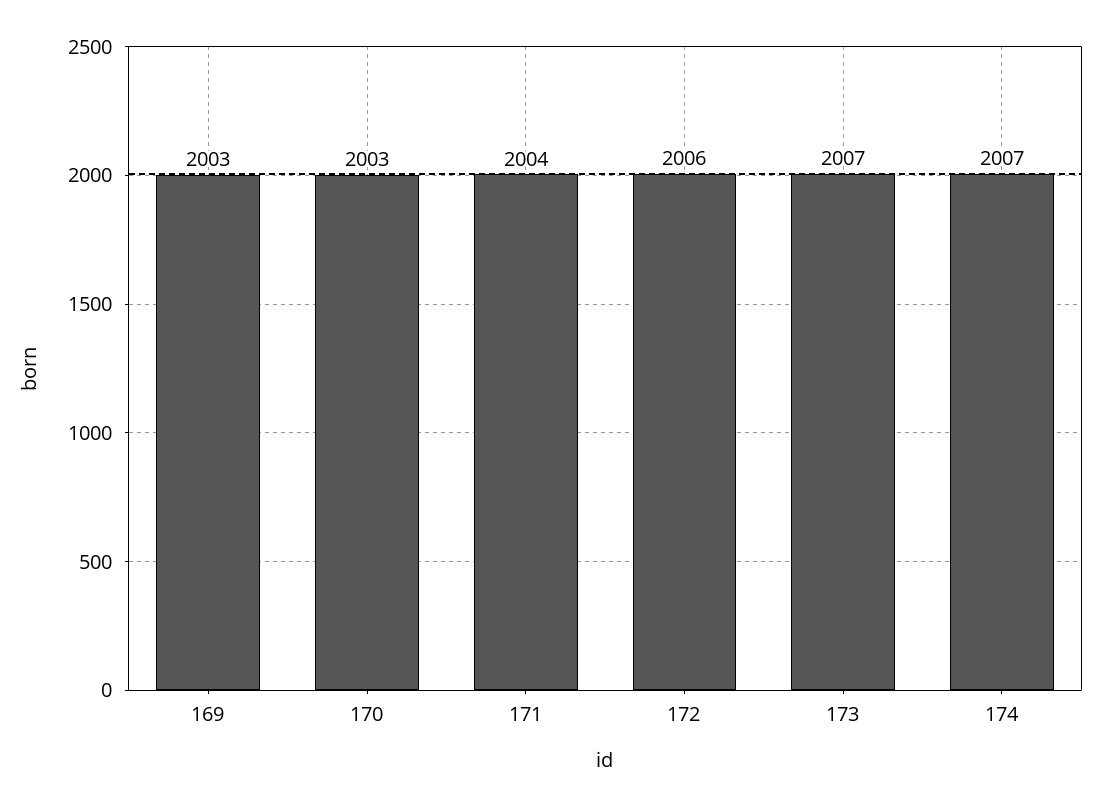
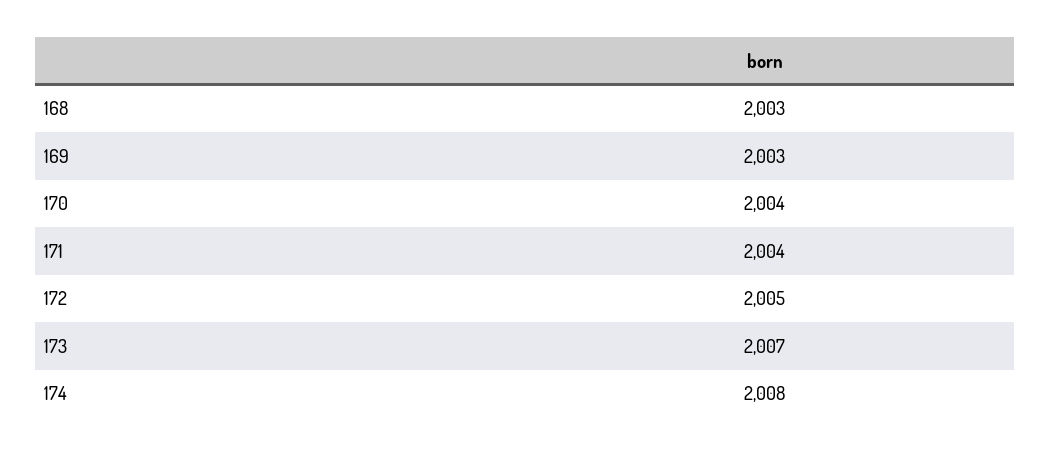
170: 2003 -> 2004
172: 2006 -> 2005
174: 2007 -> 2008
168: none -> 2003

